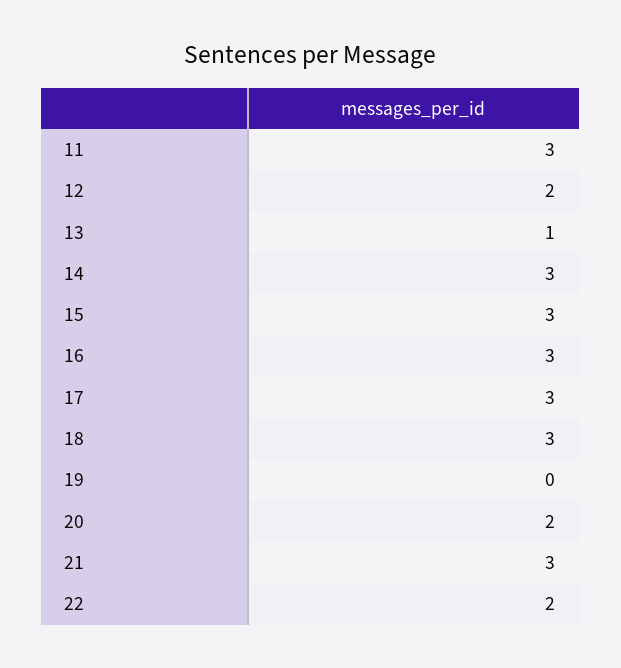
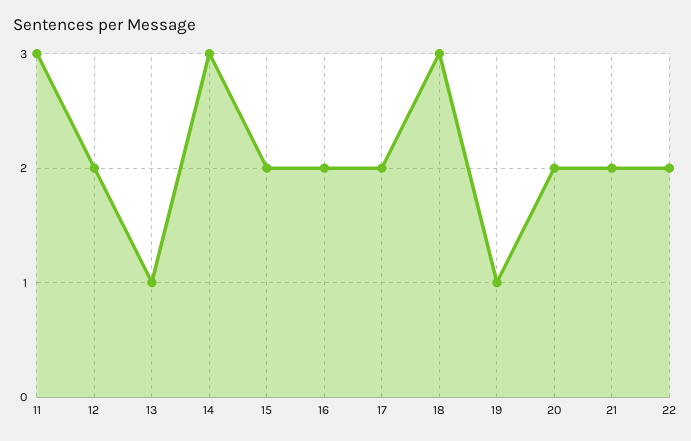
15: 3 -> 2
16: 3 -> 2
17: 3 -> 2
19: 0 -> 1
21: 3 -> 2

